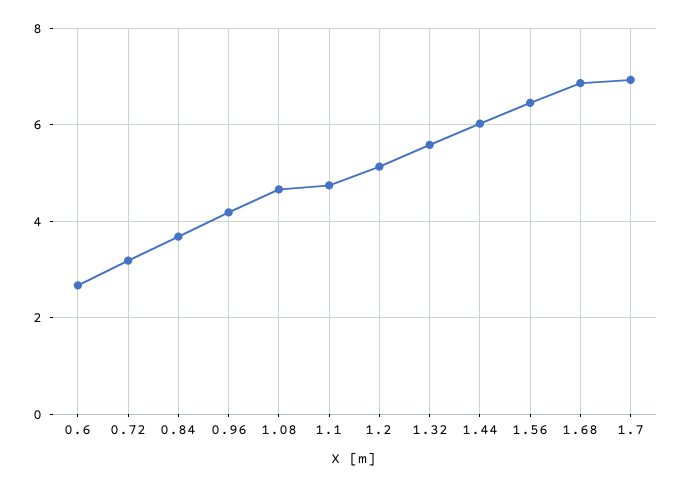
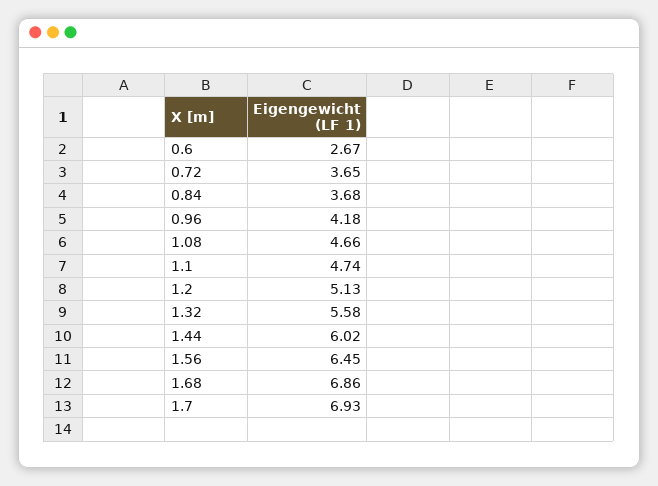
0.72: 3.2 -> 3.65

